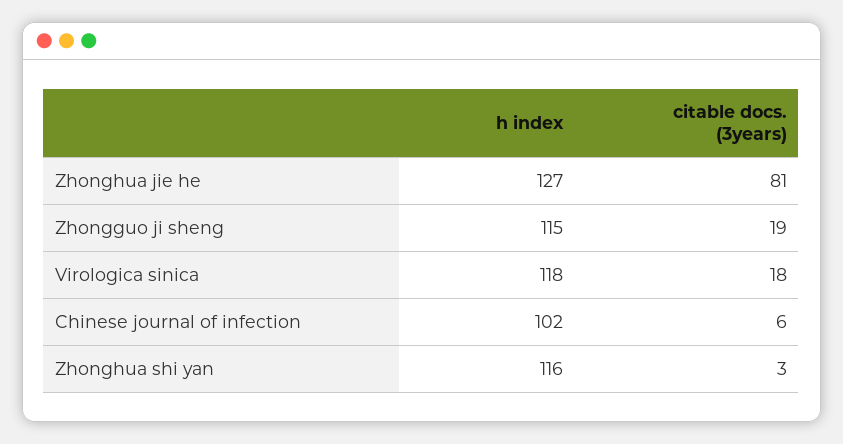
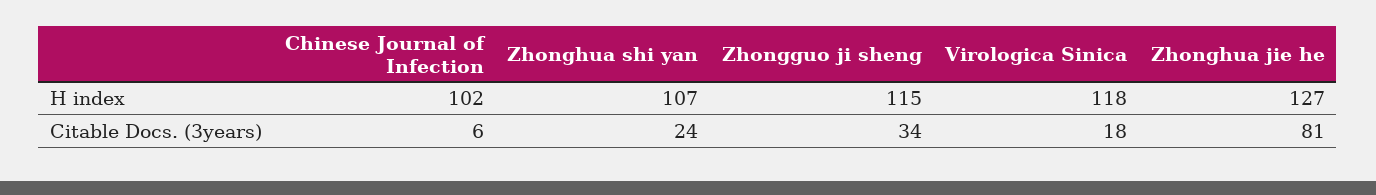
citable docs. (3years), Zhongguo ji sheng: 19 -> 34
h index, Zhonghua shi yan: 116 -> 107
citable docs. (3years), Zhonghua shi yan: 3 -> 24

